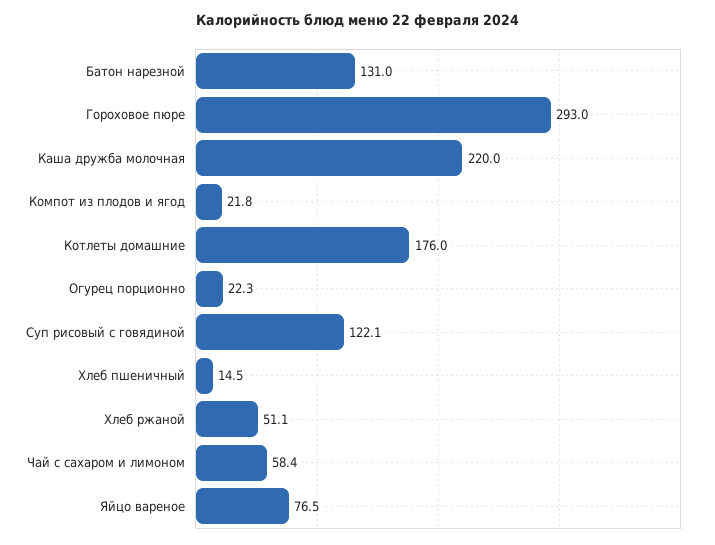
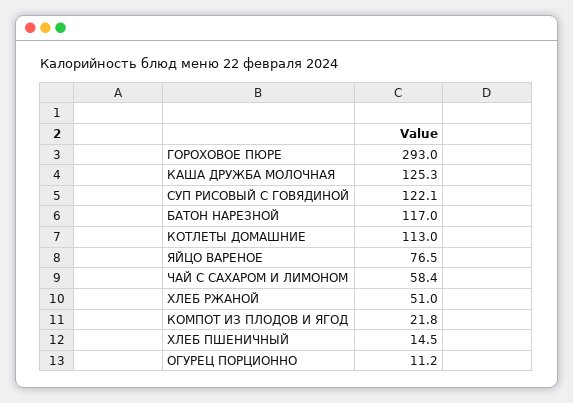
Батон нарезной: 131 -> 117
Каша дружба молочная: 220 -> 125.3
Котлеты домашние: 176 -> 113
Огурец порционно: 22.3 -> 11.2
Хлеб ржаной: 51.1 -> 51

